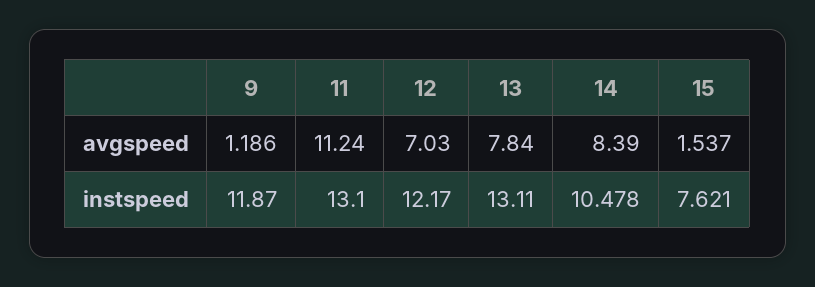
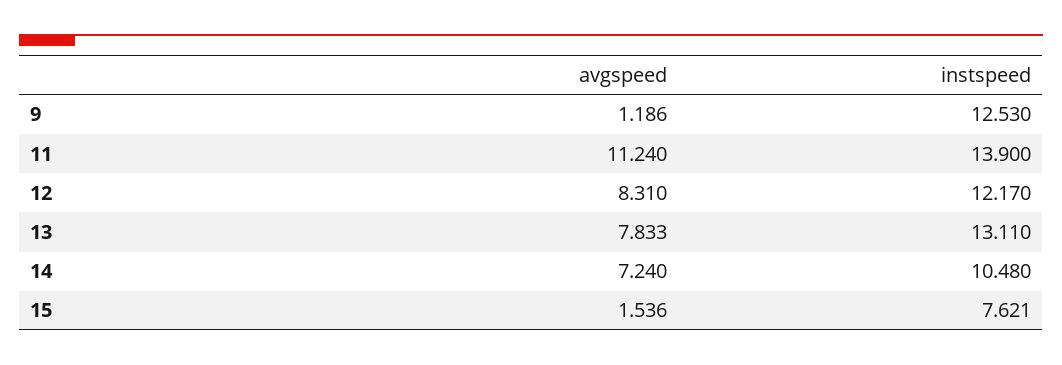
12, avgspeed: 7.03 -> 8.31
13, avgspeed: 7.84 -> 7.833
14, avgspeed: 8.39 -> 7.24
15, avgspeed: 1.537 -> 1.536
9, instspeed: 11.87 -> 12.53
11, instspeed: 13.1 -> 13.9
14, instspeed: 10.478 -> 10.48

